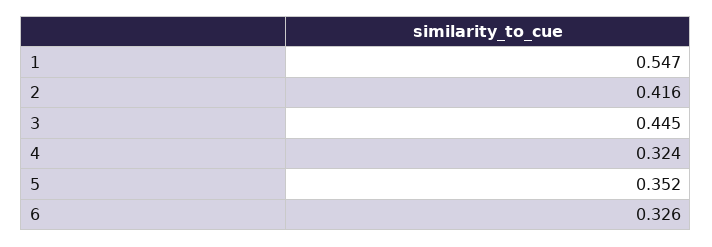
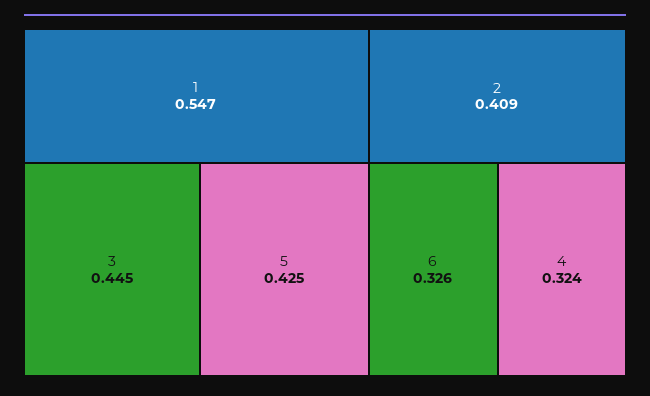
2: 0.416 -> 0.409
5: 0.352 -> 0.425

